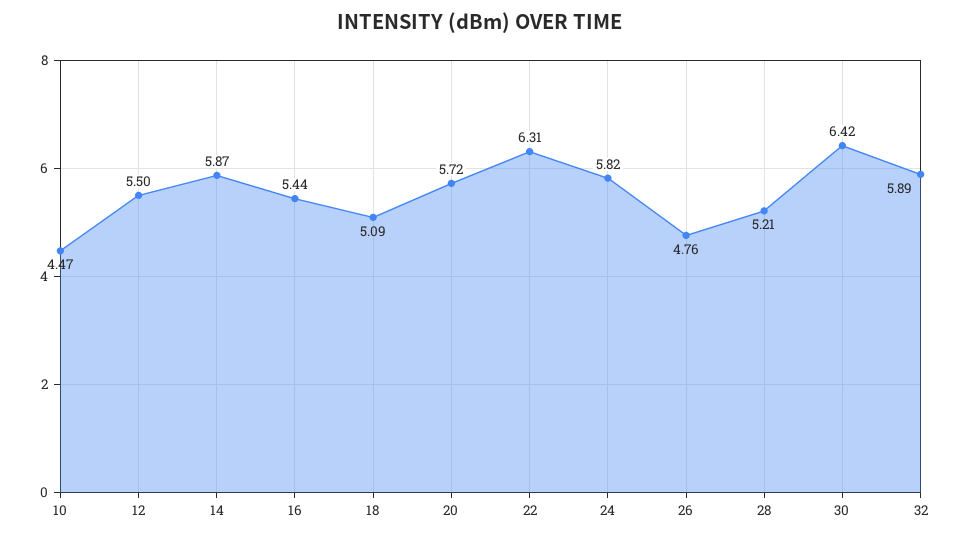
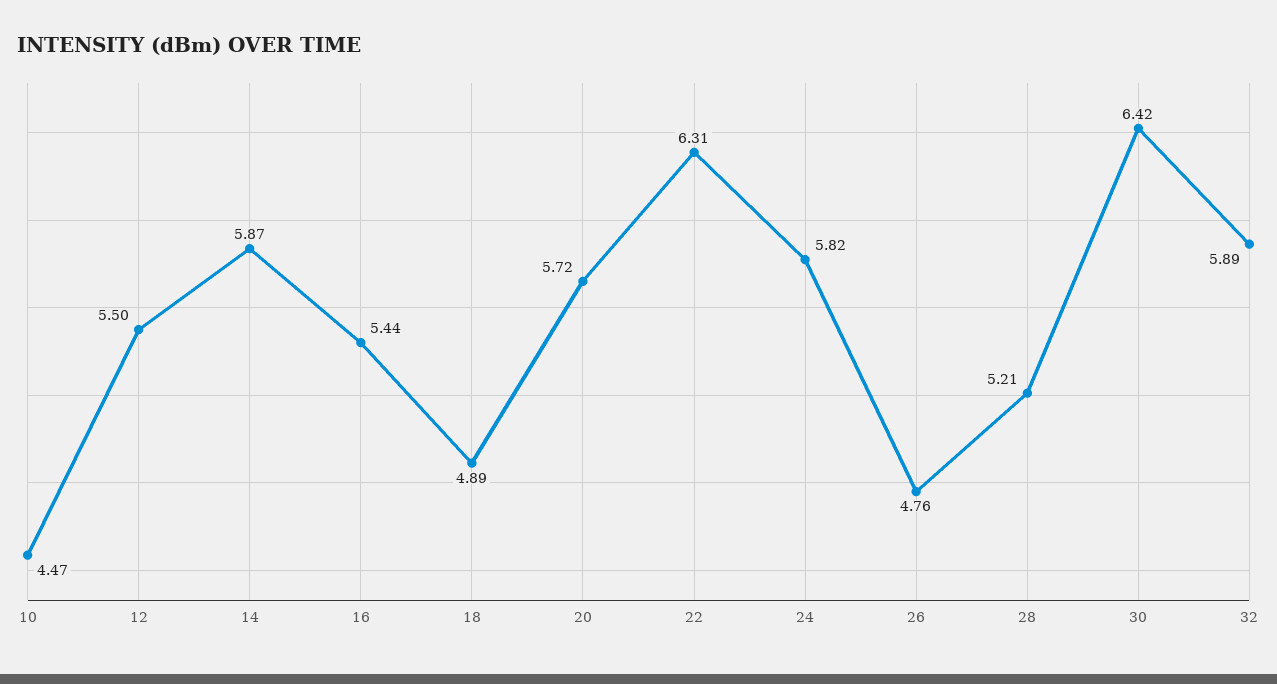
18: 5.09 -> 4.89

